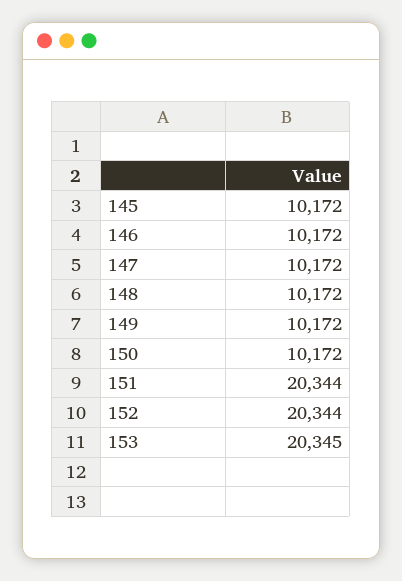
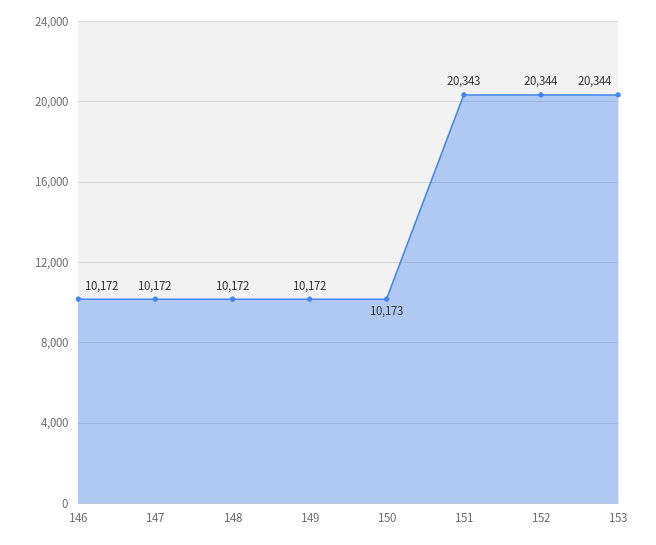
145: 10172 -> none
150: 10172 -> 10173
151: 20344 -> 20343
153: 20345 -> 20344

